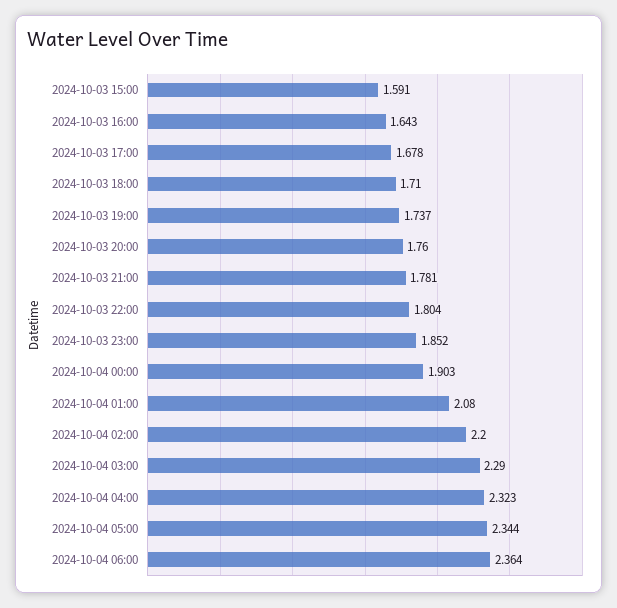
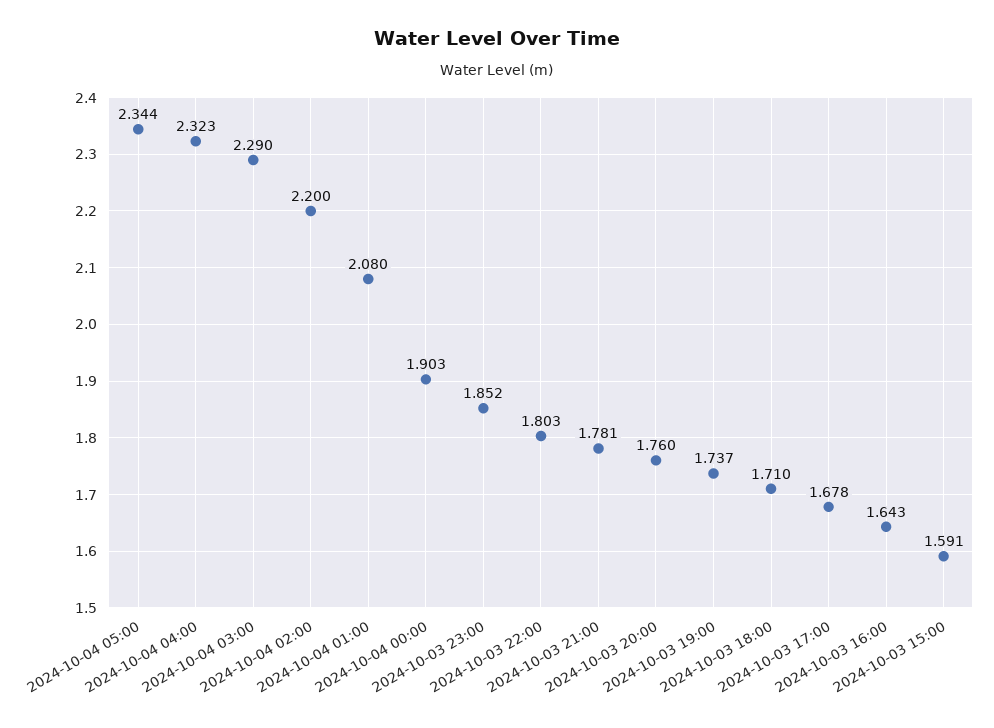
2024-10-03 22:00: 1.804 -> 1.803
2024-10-04 06:00: 2.364 -> none

